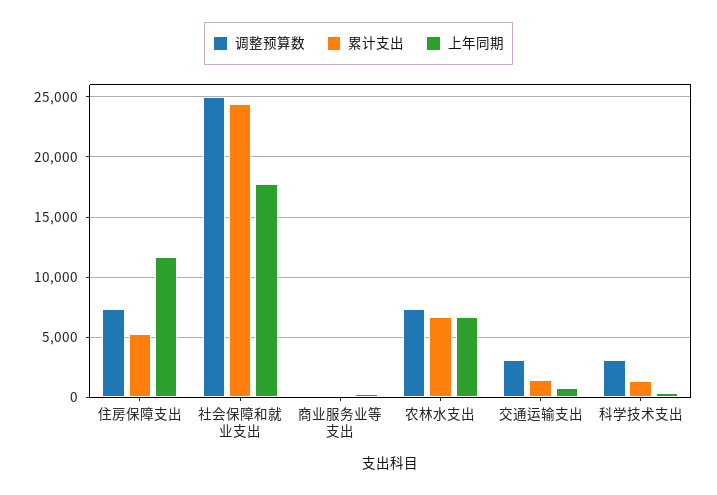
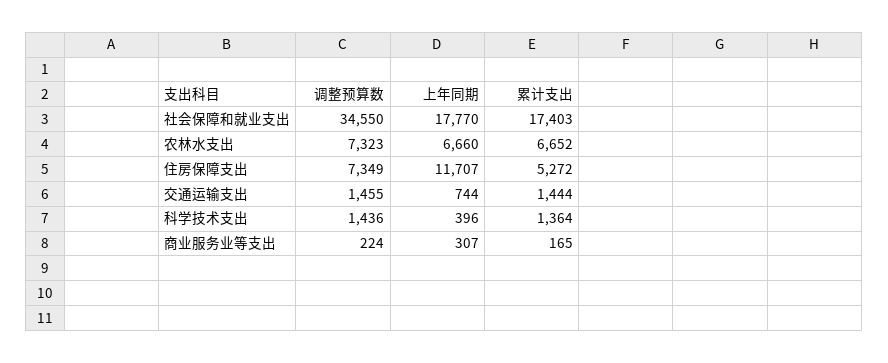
调整预算数, 社会保障和就业支出: 25000 -> 34550
累计支出, 社会保障和就业支出: 24500 -> 17403
调整预算数, 交通运输支出: 3000 -> 1455
调整预算数, 科学技术支出: 3000 -> 1436

